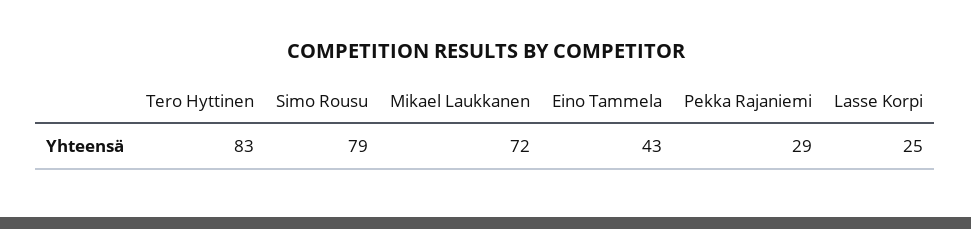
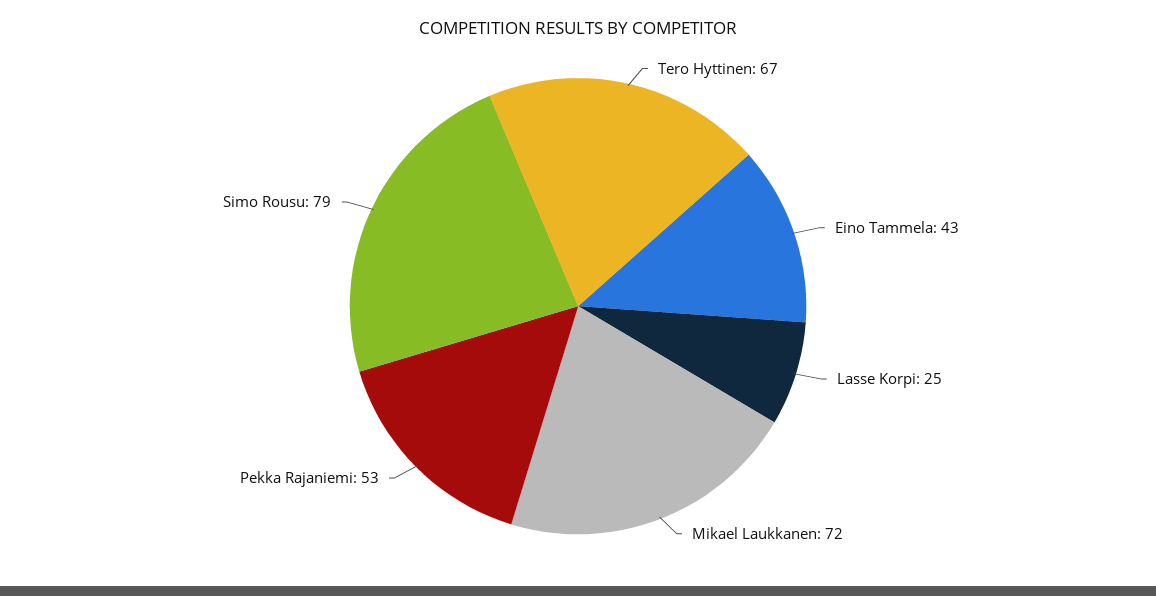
Tero Hyttinen: 83 -> 67
Pekka Rajaniemi: 29 -> 53

